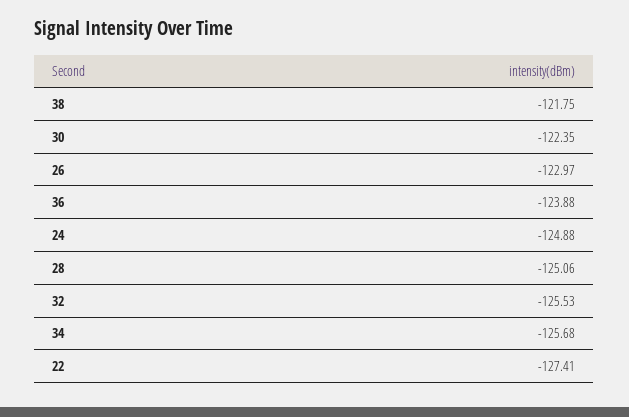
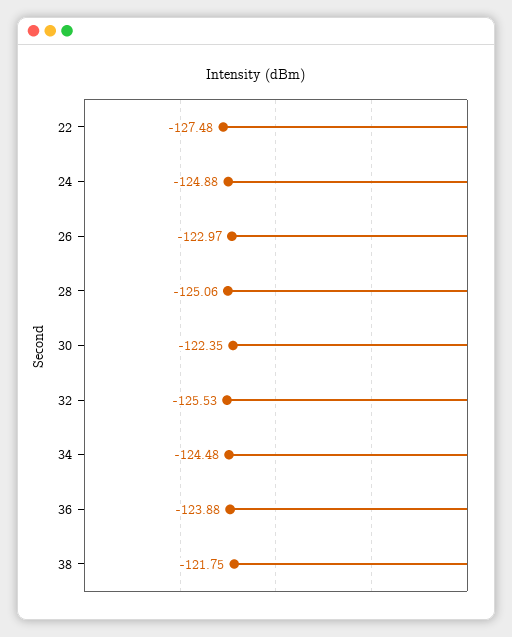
34: -125.68 -> -124.48
22: -127.41 -> -127.48

